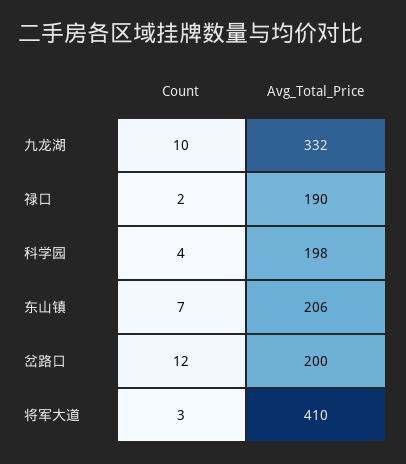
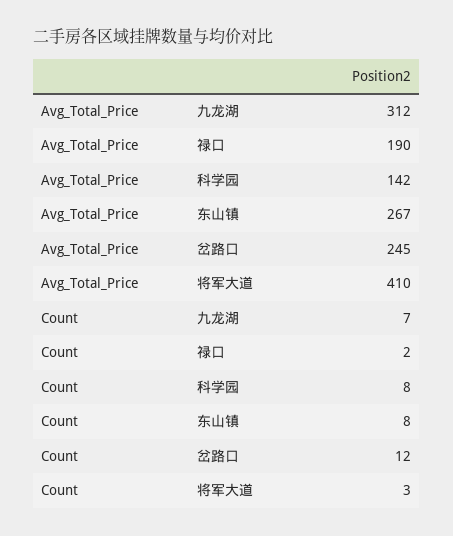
Count, 九龙湖: 10 -> 7
Avg_Total_Price, 九龙湖: 332 -> 312
Count, 科学园: 4 -> 8
Avg_Total_Price, 科学园: 198 -> 142
Count, 东山镇: 7 -> 8
Avg_Total_Price, 东山镇: 206 -> 267
Avg_Total_Price, 岔路口: 200 -> 245

